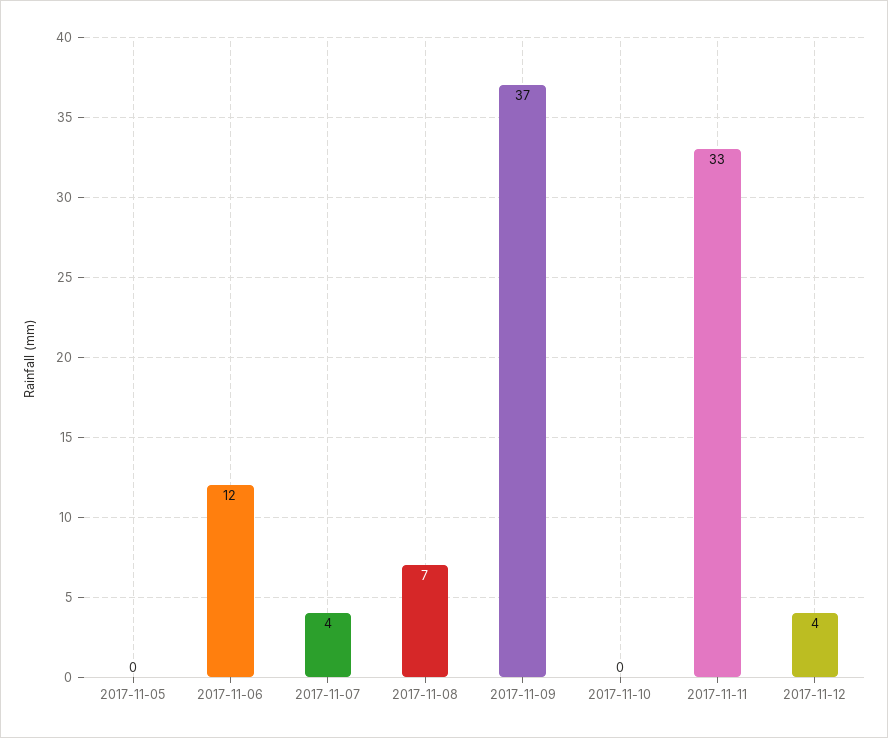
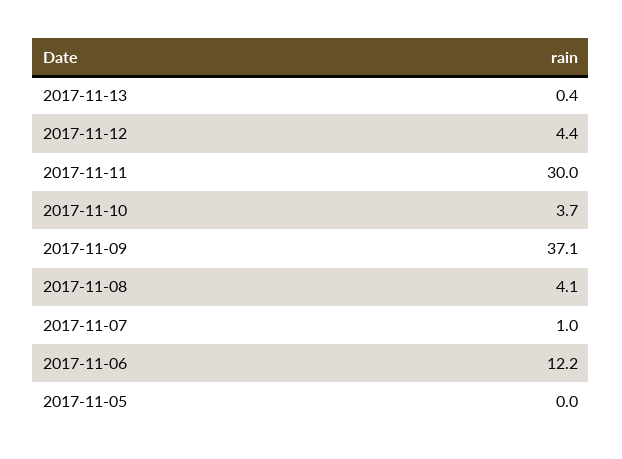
2017-11-07: 4 -> 1
2017-11-08: 7 -> 4.1
2017-11-10: 0 -> 3.7
2017-11-11: 33 -> 30
2017-11-13: none -> 0.4

